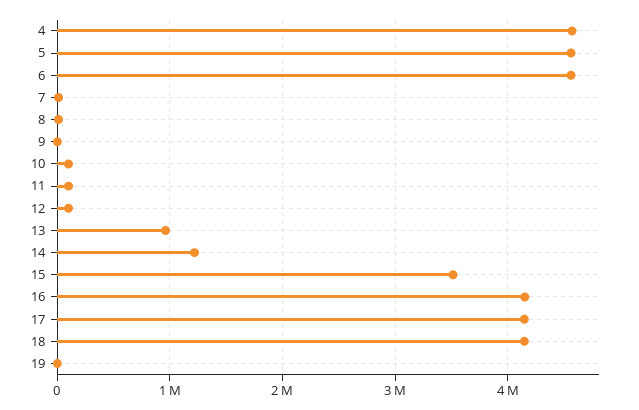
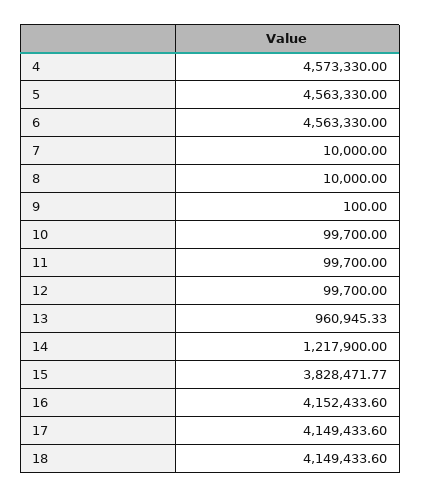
15: 3500000 -> 3828471.77
19: 0 -> none

